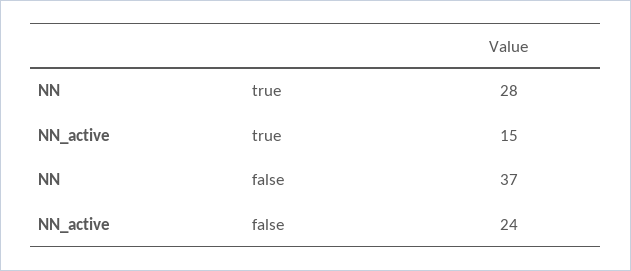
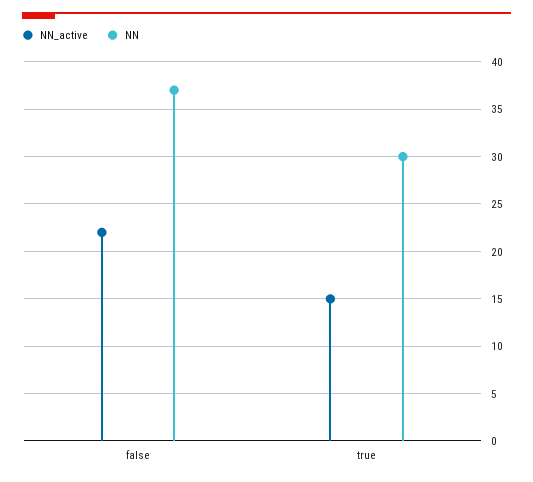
NN, true: 28 -> 30
NN_active, false: 24 -> 22

